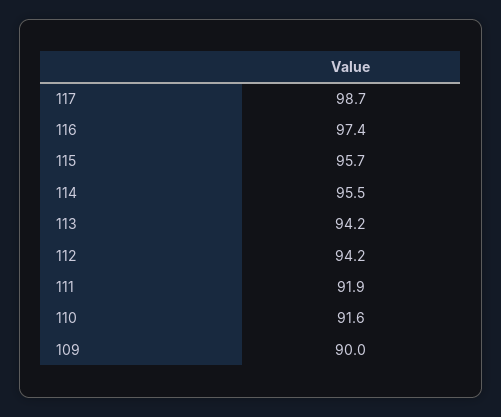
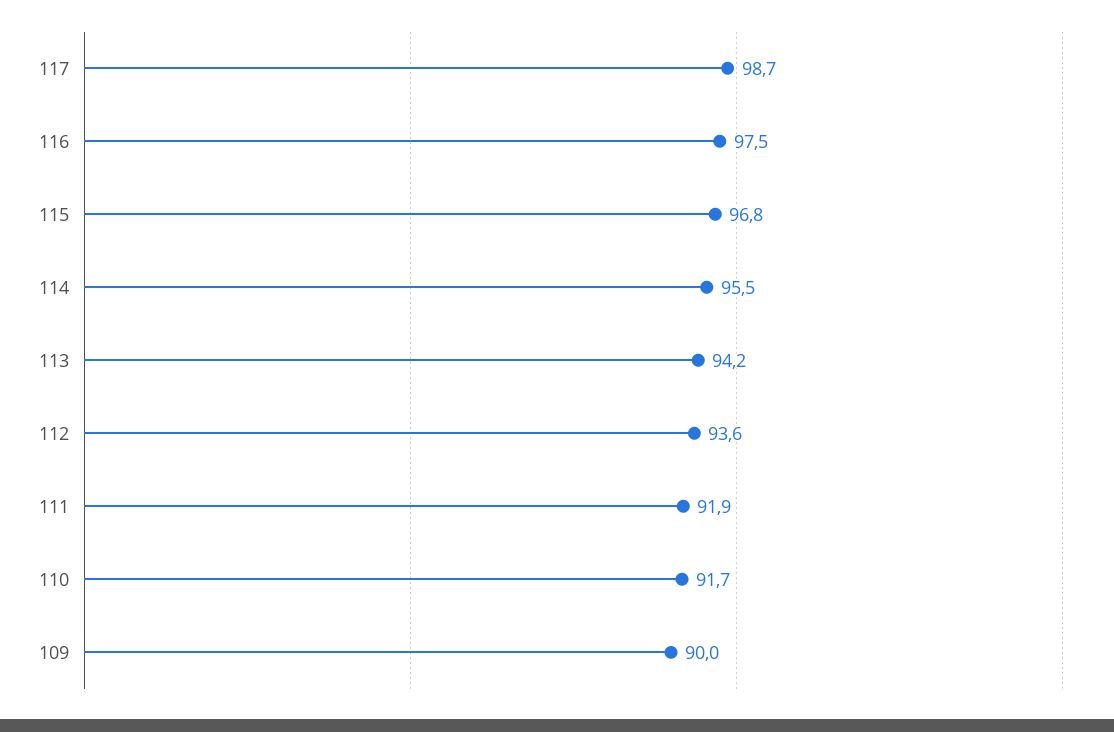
116: 97.4 -> 97.5
115: 95.7 -> 96.8
112: 94.2 -> 93.6
110: 91.6 -> 91.7

